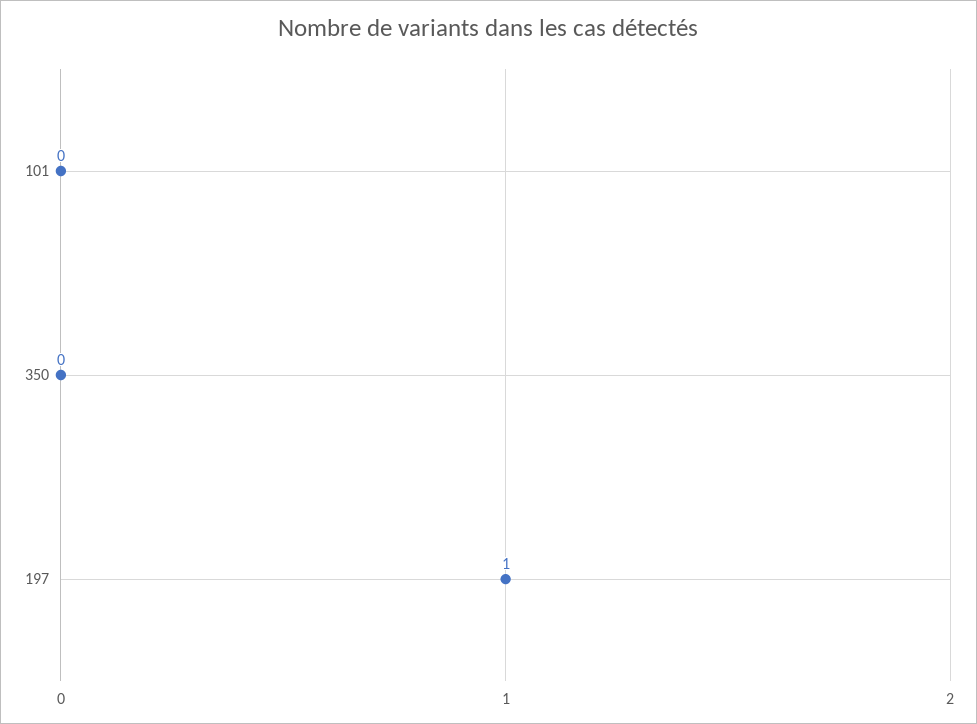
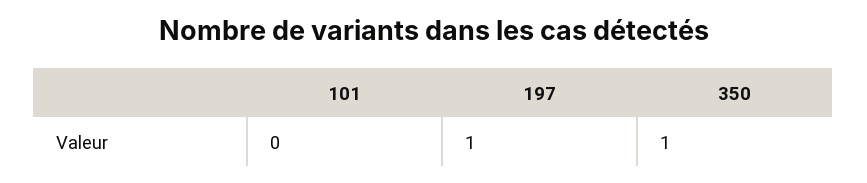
350: 0 -> 1

